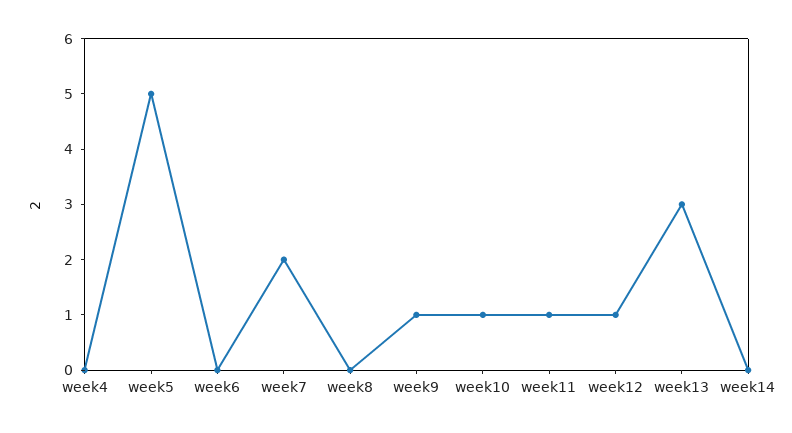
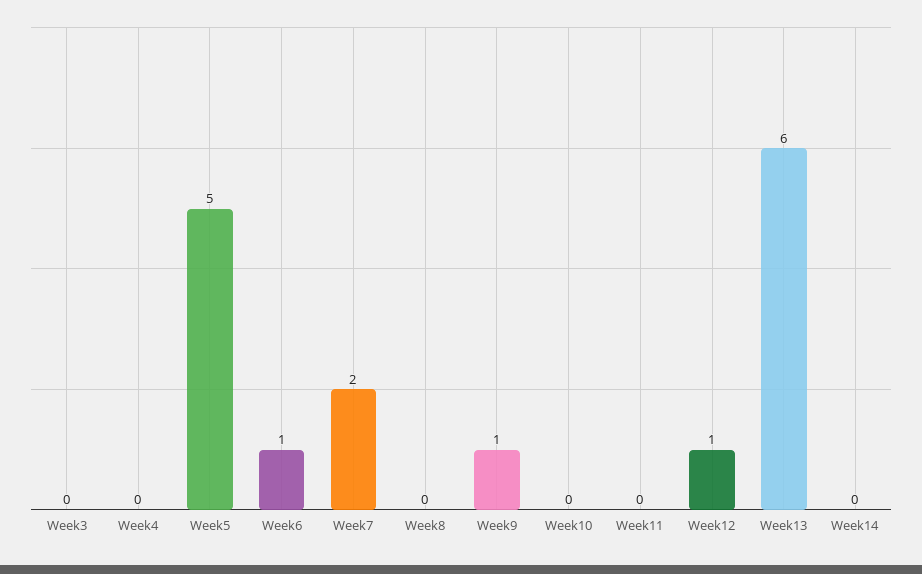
week6: 0 -> 1
week10: 1 -> 0
week11: 1 -> 0
week13: 3 -> 6
Week3: none -> 0

